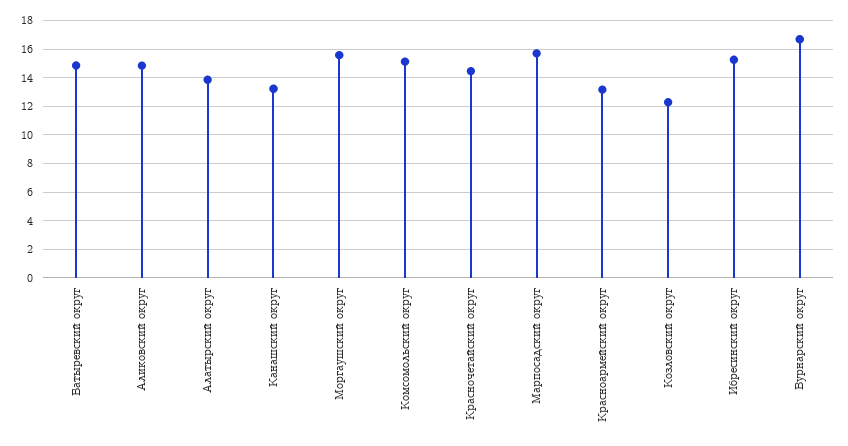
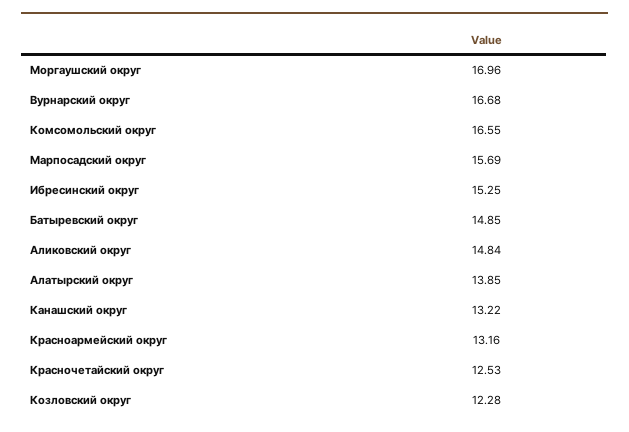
Моргаушский округ: 15.5 -> 16.96
Комсомольский округ: 15 -> 16.55
Красночетайский округ: 14.5 -> 12.53

